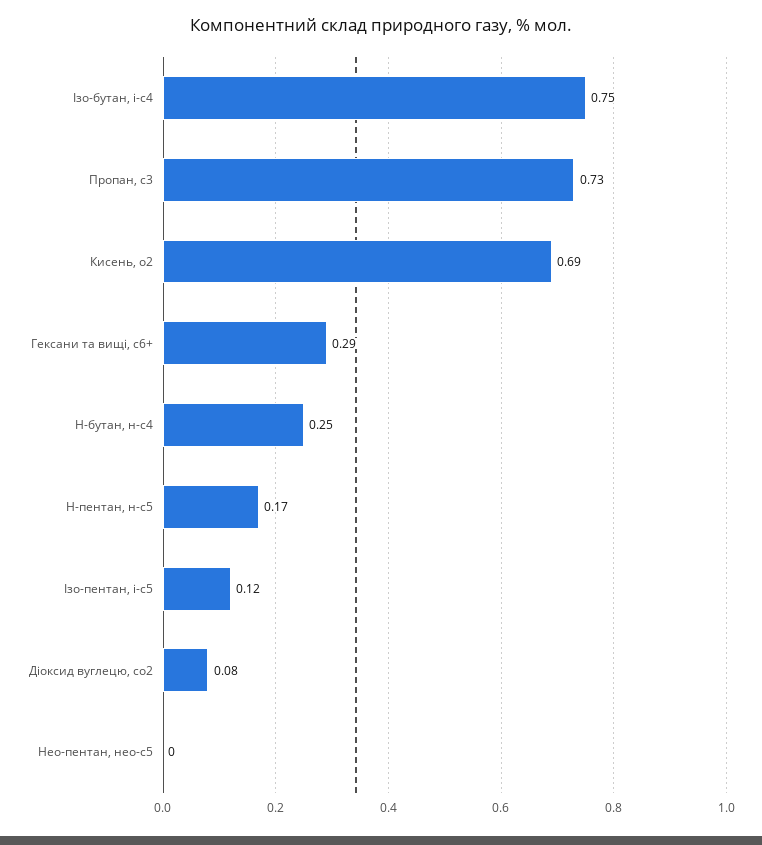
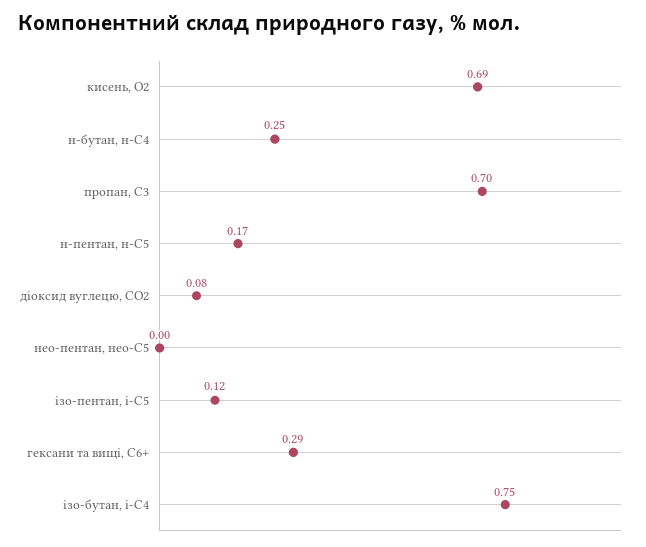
Пропан, с3: 0.73 -> 0.7

